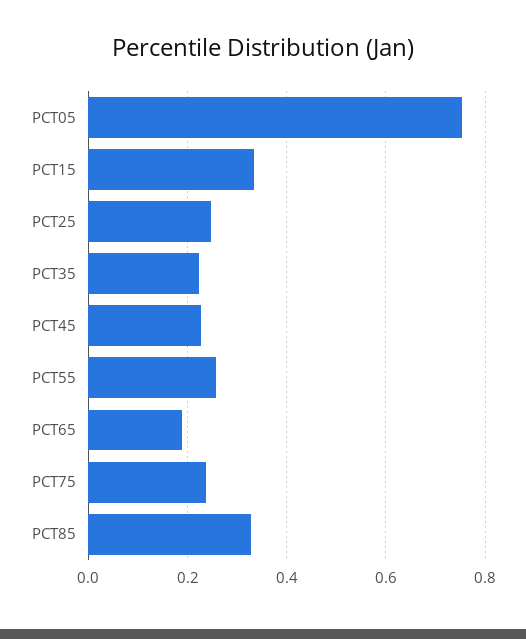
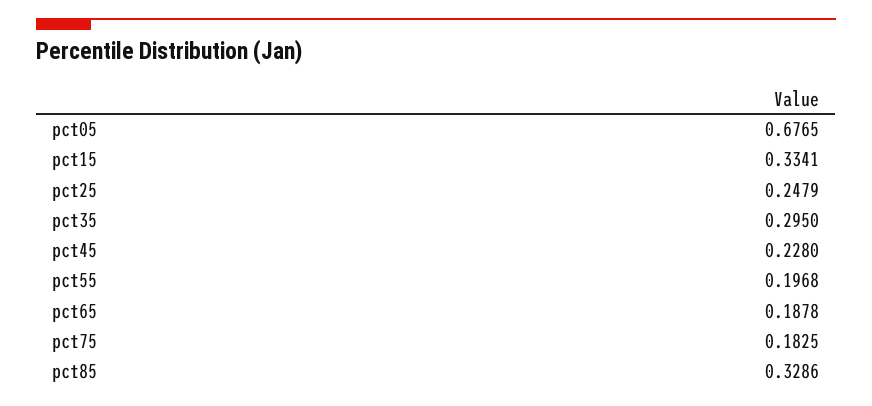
PCT05: 0.76 -> 0.6765
PCT35: 0.22 -> 0.295
PCT55: 0.26 -> 0.1968
PCT75: 0.24 -> 0.1825

